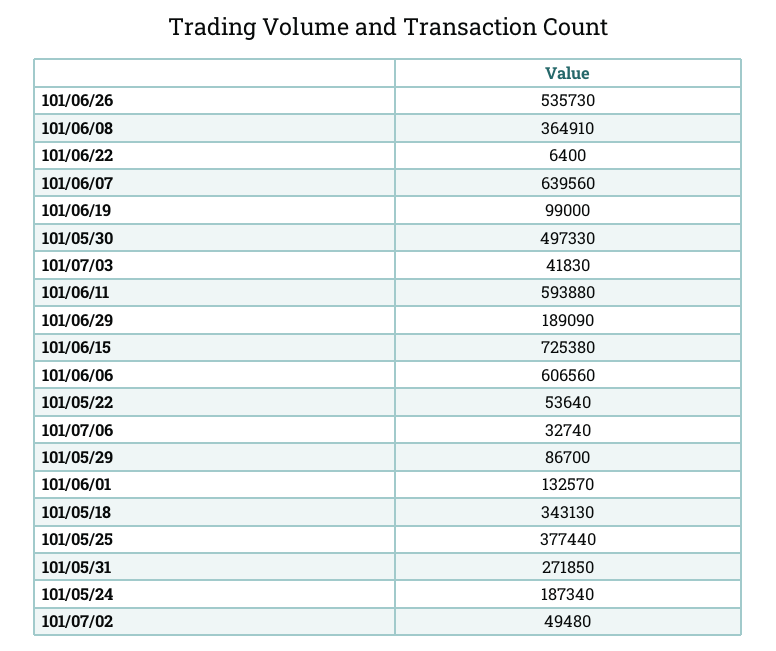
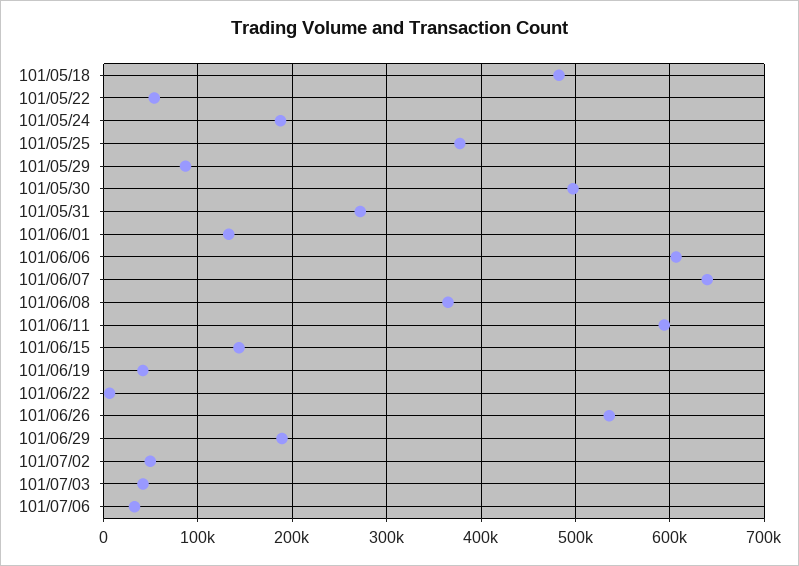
101/06/19: 99000 -> 40000
101/06/15: 725380 -> 140000
101/05/18: 343130 -> 480000

